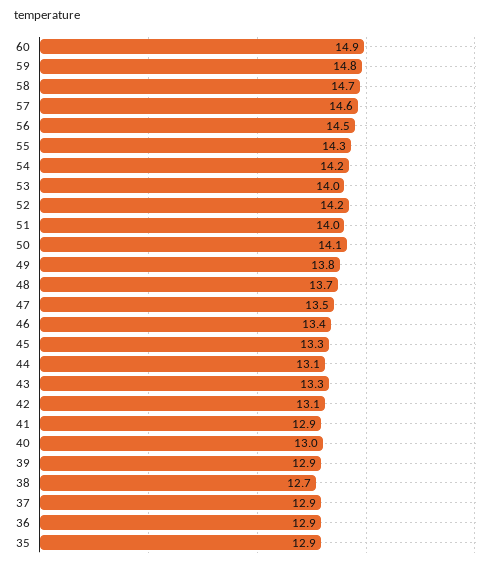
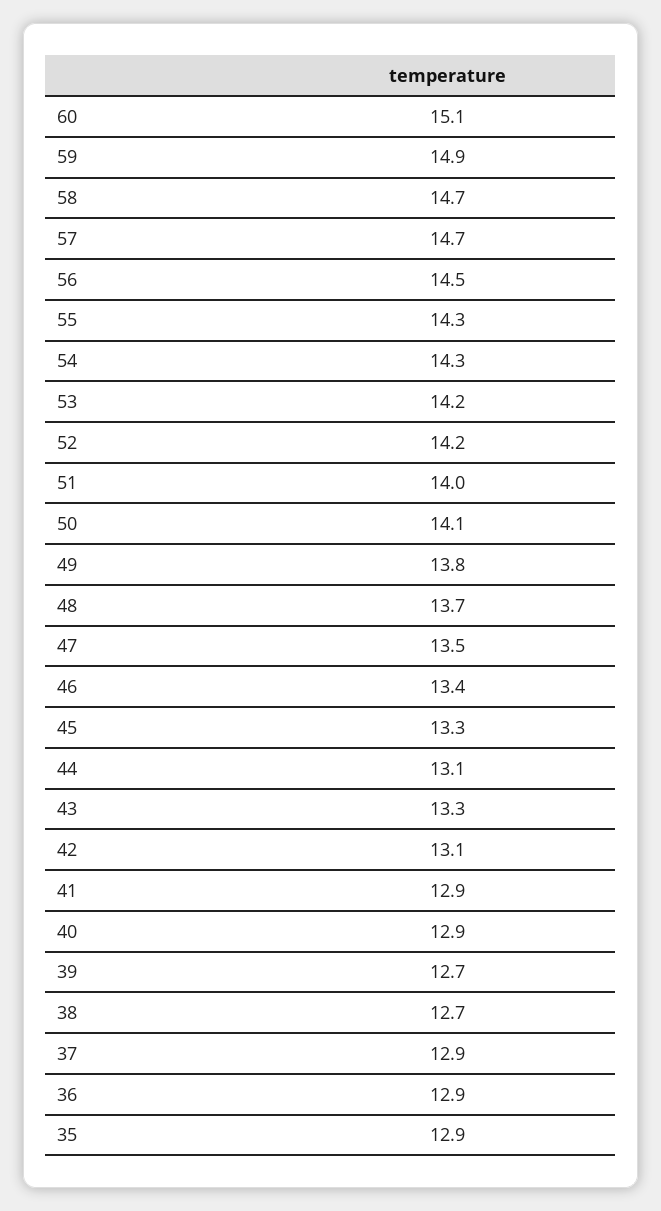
60: 14.9 -> 15.1
59: 14.8 -> 14.9
57: 14.6 -> 14.7
54: 14.2 -> 14.3
53: 14 -> 14.2
40: 13 -> 12.9
39: 12.9 -> 12.7

